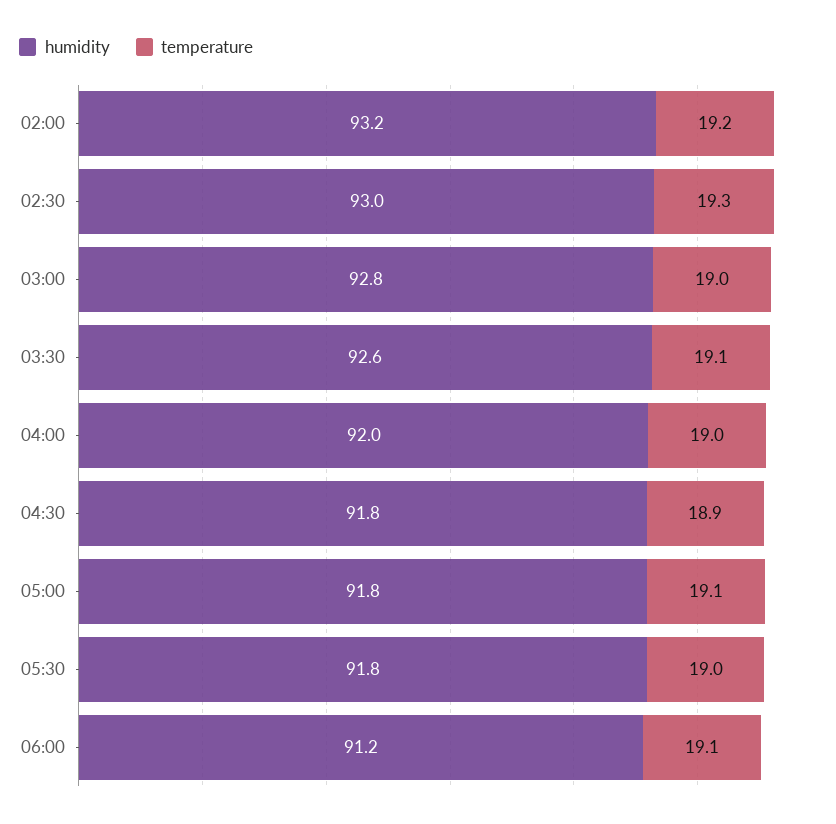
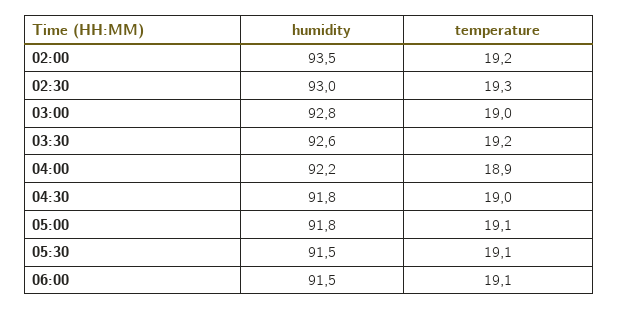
humidity, 02:00: 93.2 -> 93.5
temperature, 03:30: 19.1 -> 19.2
humidity, 04:00: 92 -> 92.2
temperature, 04:00: 19 -> 18.9
temperature, 04:30: 18.9 -> 19
humidity, 05:30: 91.8 -> 91.5
temperature, 05:30: 19 -> 19.1
humidity, 06:00: 91.2 -> 91.5

